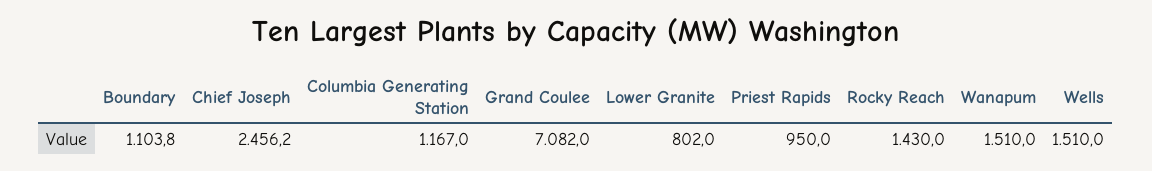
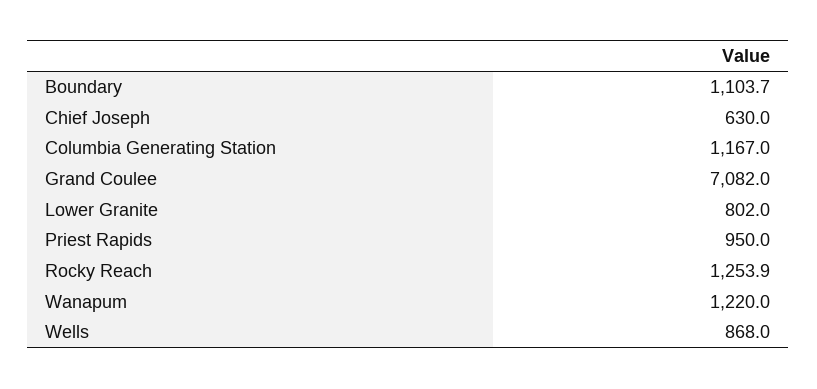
Boundary: 1103.8 -> 1103.7
Chief Joseph: 2456.2 -> 630
Rocky Reach: 1430 -> 1253.9
Wanapum: 1510 -> 1220
Wells: 1510 -> 868

